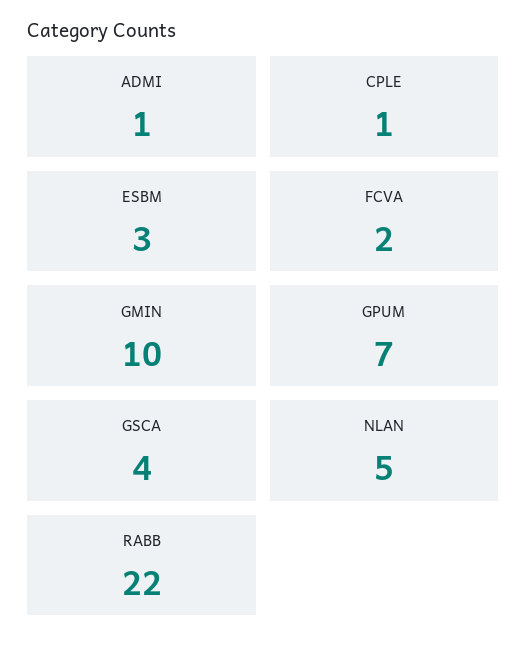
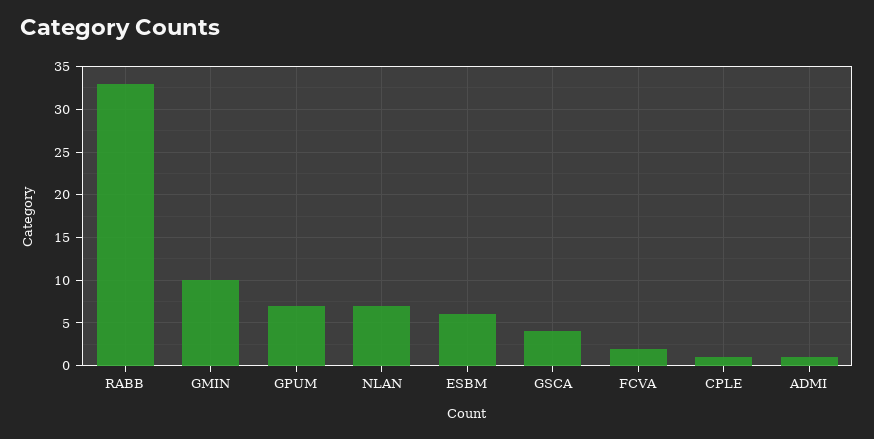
ESBM: 3 -> 6
NLAN: 5 -> 7
RABB: 22 -> 33

